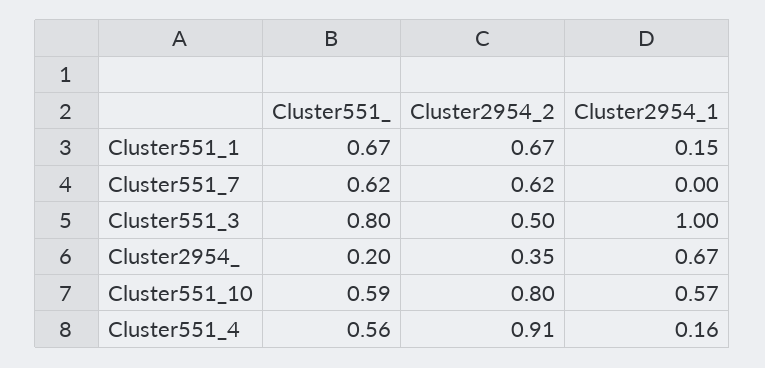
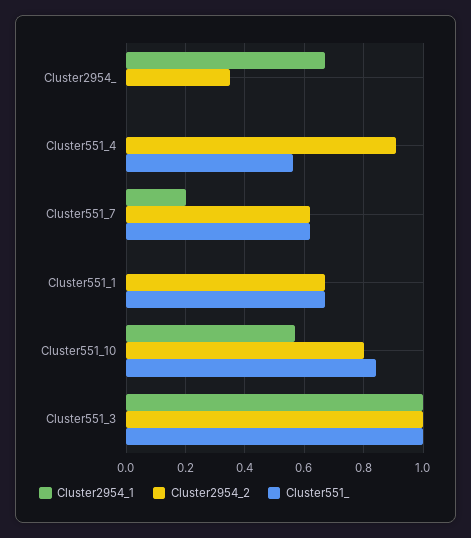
Cluster2954_1, Cluster551_1: 0.15 -> 0
Cluster2954_1, Cluster551_7: 0 -> 0.2
Cluster551_, Cluster551_3: 0.8 -> 1
Cluster2954_2, Cluster551_3: 0.5 -> 1
Cluster551_, Cluster2954_: 0.2 -> 0
Cluster551_, Cluster551_10: 0.59 -> 0.85
Cluster2954_1, Cluster551_4: 0.16 -> 0

